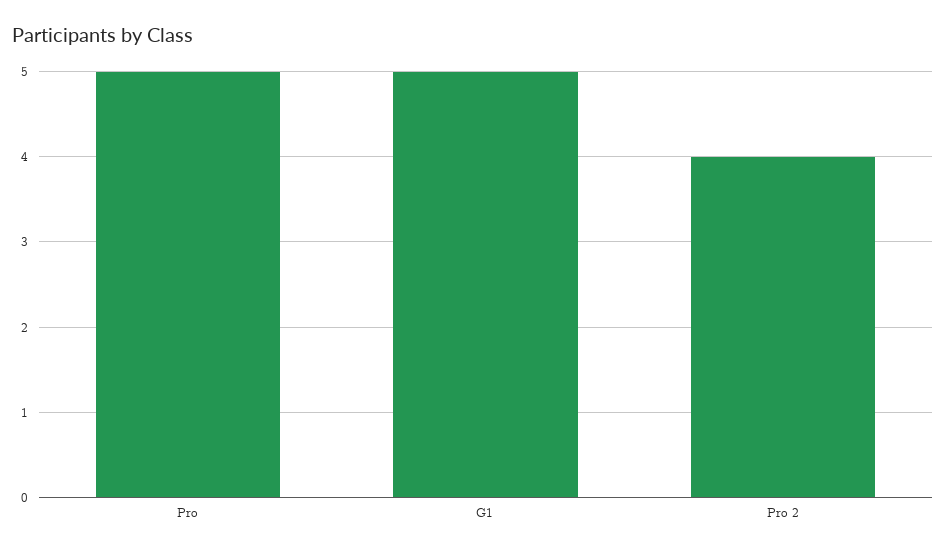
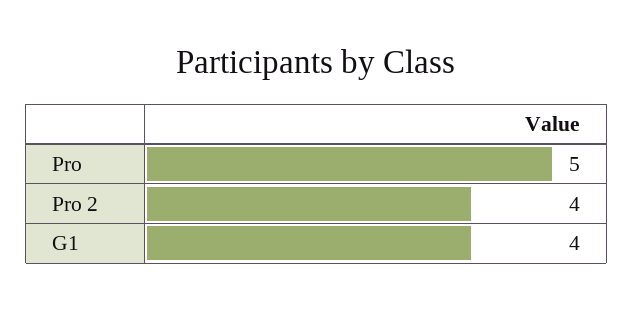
G1: 5 -> 4

